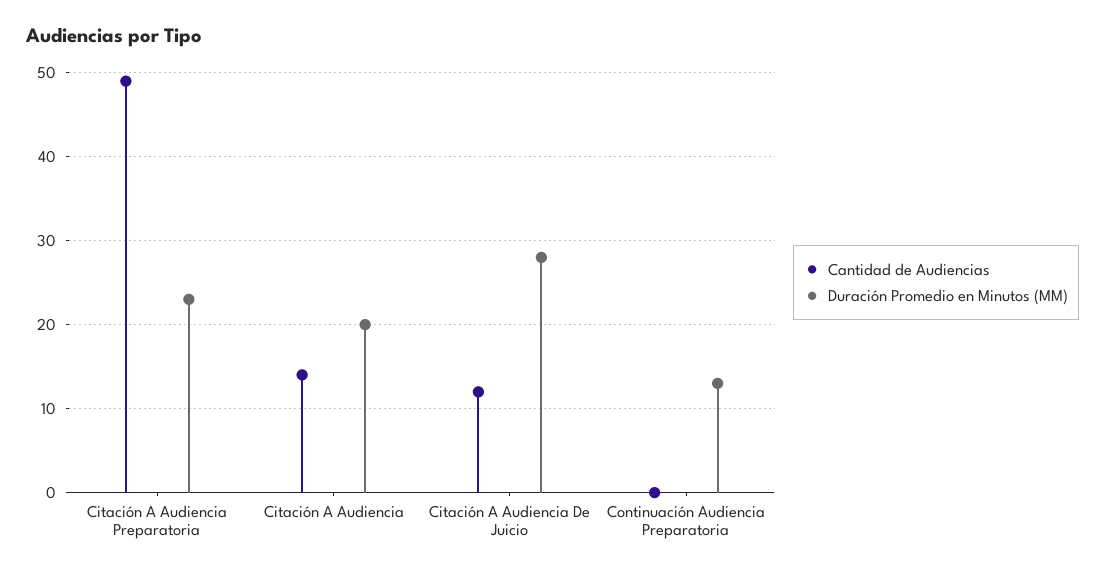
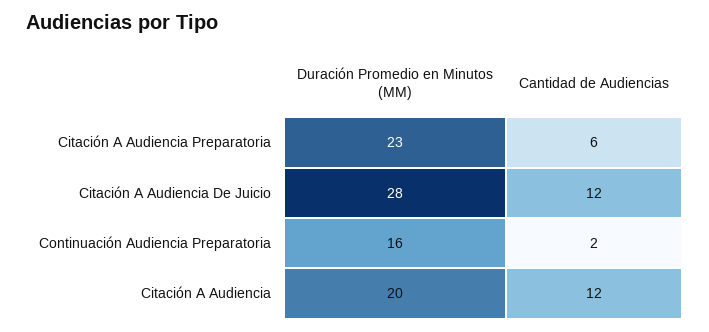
Cantidad de Audiencias, Citación A Audiencia Preparatoria: 49 -> 6
Cantidad de Audiencias, Citación A Audiencia: 14 -> 12
Cantidad de Audiencias, Continuación Audiencia Preparatoria: 0 -> 2
Duración Promedio en Minutos (MM), Continuación Audiencia Preparatoria: 13 -> 16

